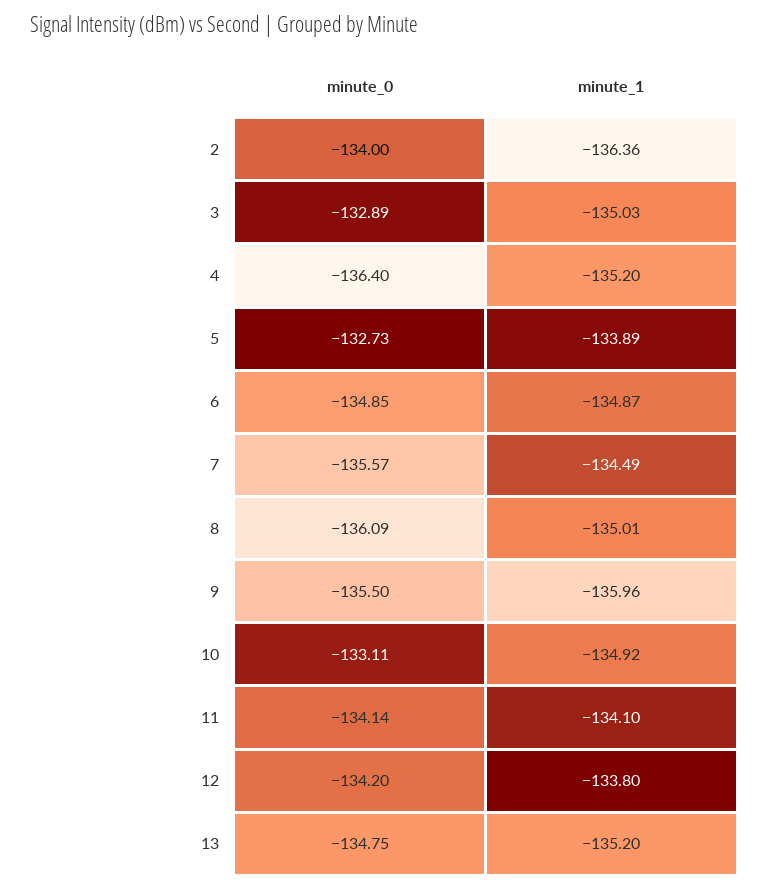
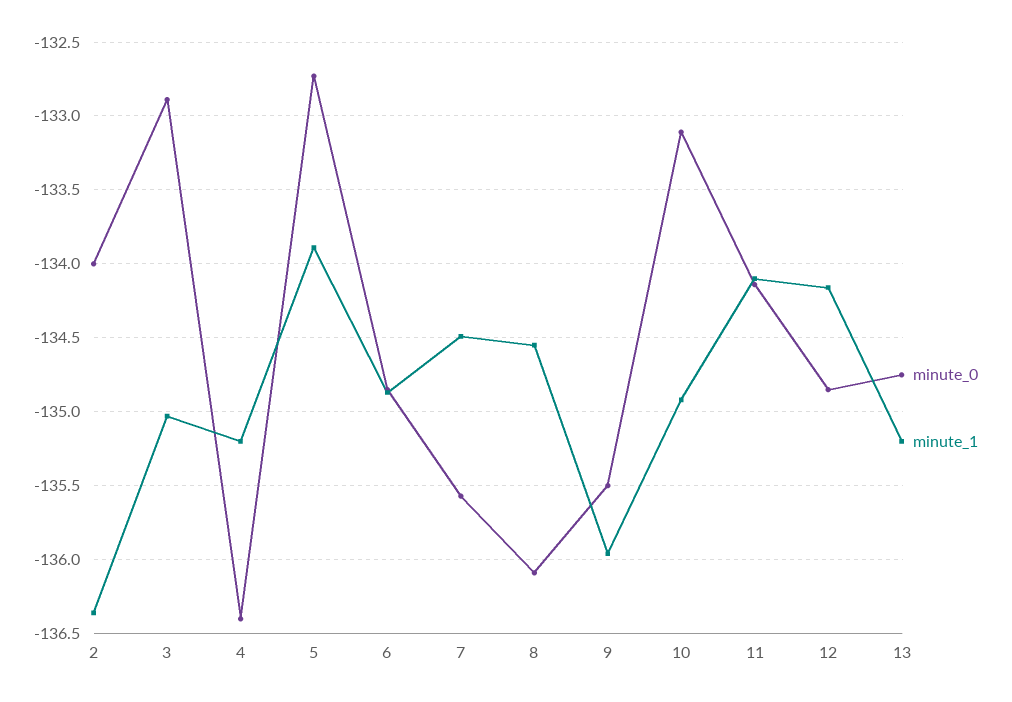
minute_1, 8: -135.01 -> -134.55
minute_0, 12: -134.2 -> -134.85
minute_1, 12: -133.8 -> -134.15

